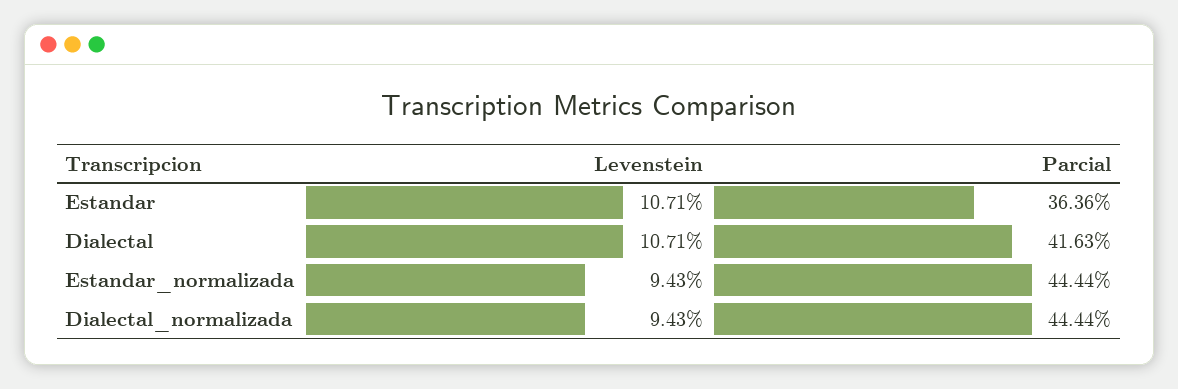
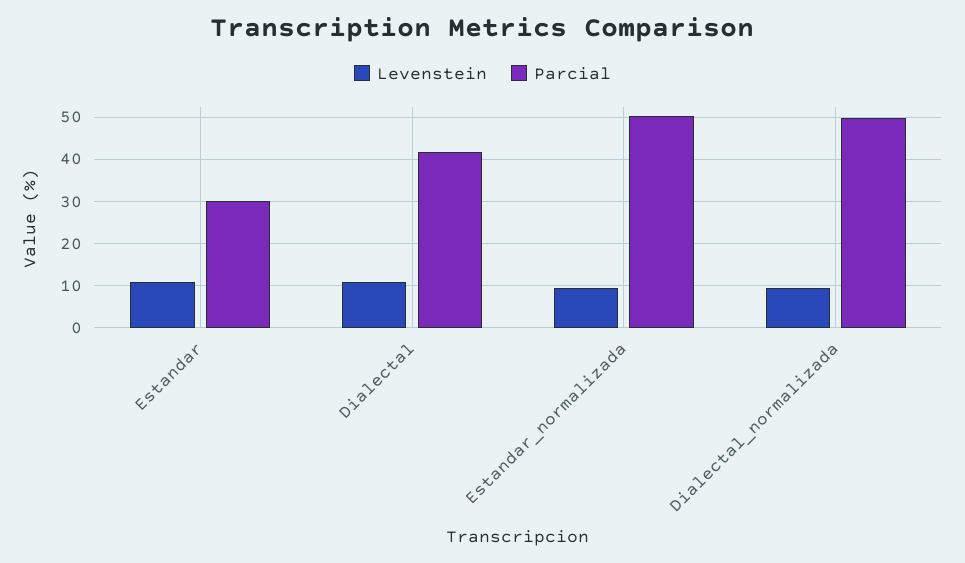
Parcial, Estandar: 36.36 -> 30
Parcial, Estandar_normalizada: 44.44 -> 50
Parcial, Dialectal_normalizada: 44.44 -> 50

